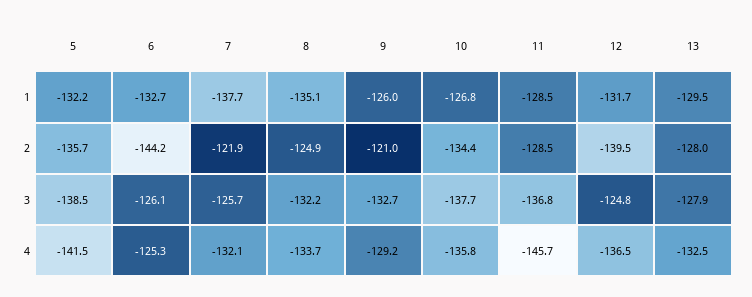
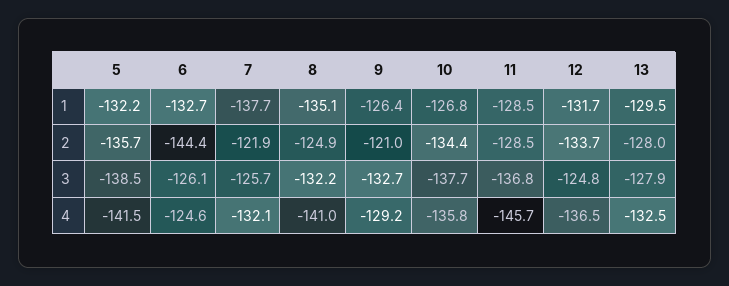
9, 1: -126 -> -126.4
6, 2: -144.2 -> -144.4
12, 2: -139.5 -> -133.7
6, 4: -125.3 -> -124.6
8, 4: -133.7 -> -141

